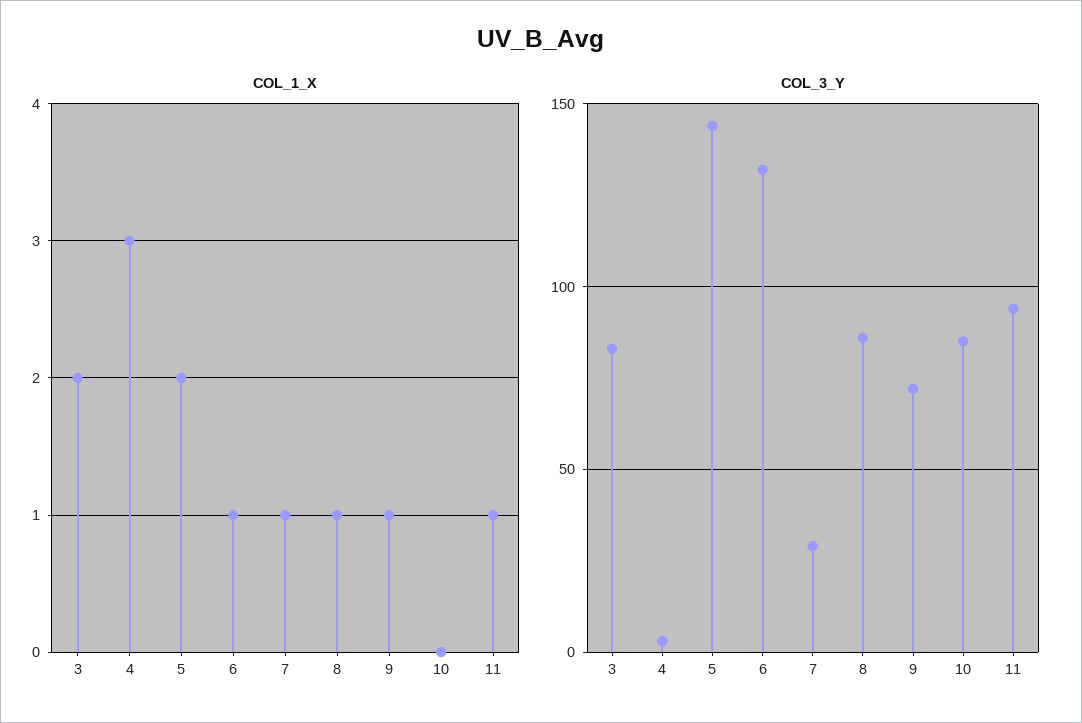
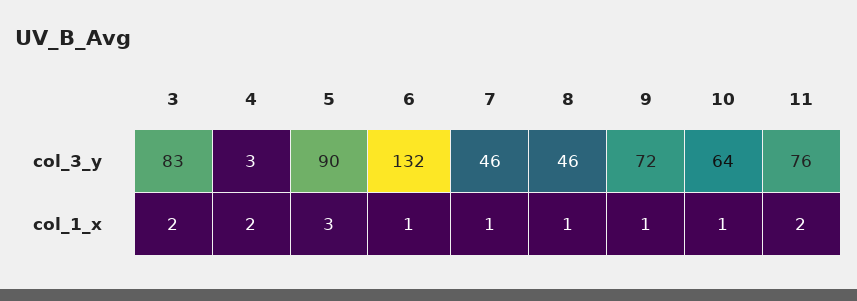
COL_1_X, 4: 3 -> 2
COL_1_X, 5: 2 -> 3
COL_1_X, 10: 0 -> 1
COL_1_X, 11: 1 -> 2
COL_3_Y, 5: 145 -> 90
COL_3_Y, 7: 30 -> 46
COL_3_Y, 8: 85 -> 46
COL_3_Y, 10: 85 -> 64
COL_3_Y, 11: 95 -> 76

